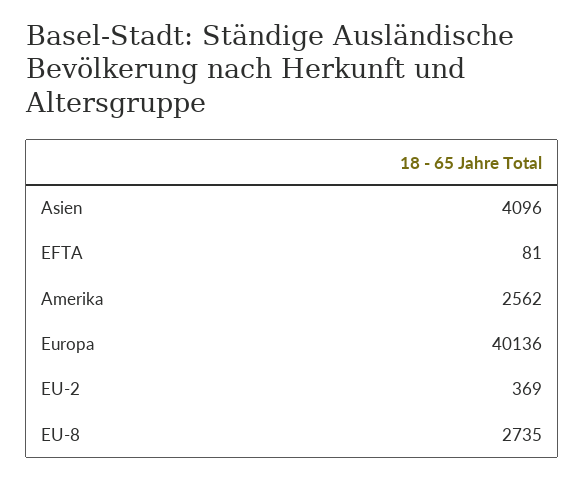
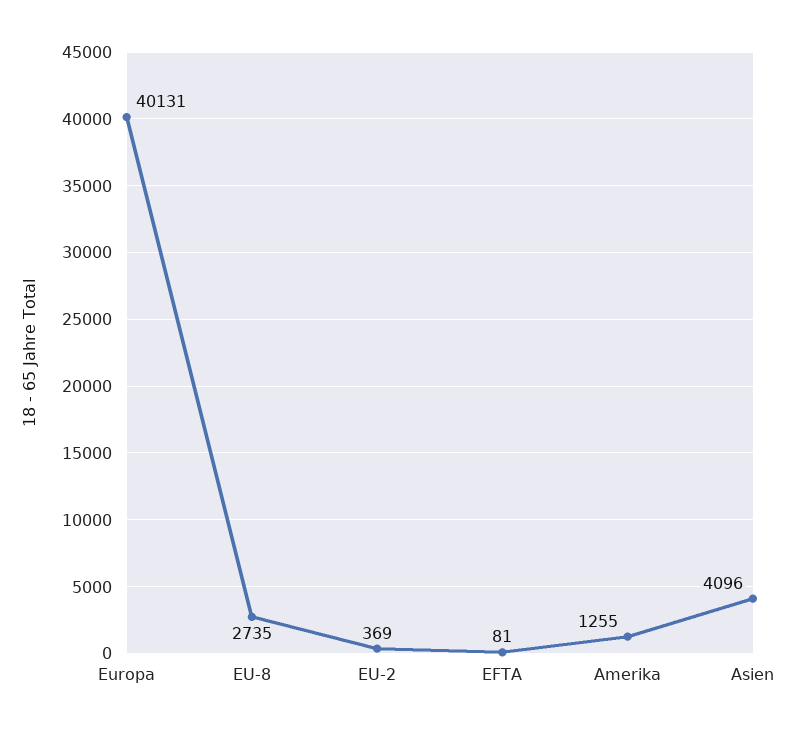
Amerika: 2562 -> 1255
Europa: 40136 -> 40131

